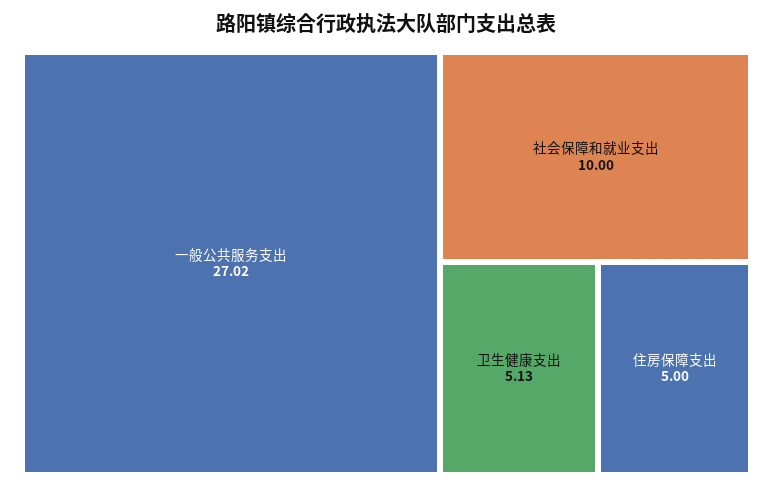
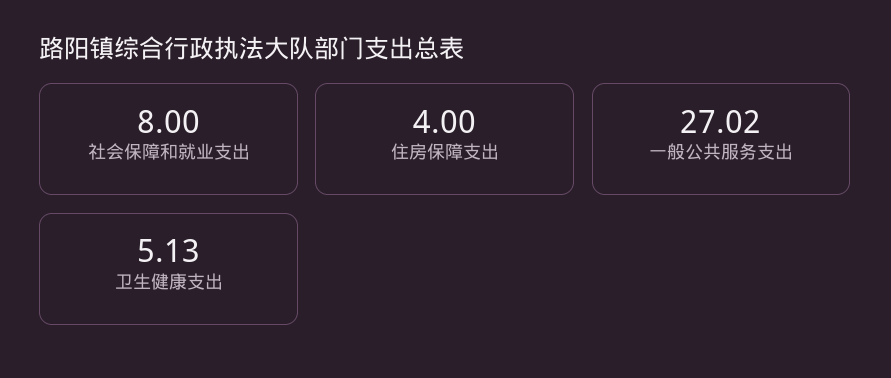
社会保障和就业支出: 10 -> 8
住房保障支出: 5 -> 4

